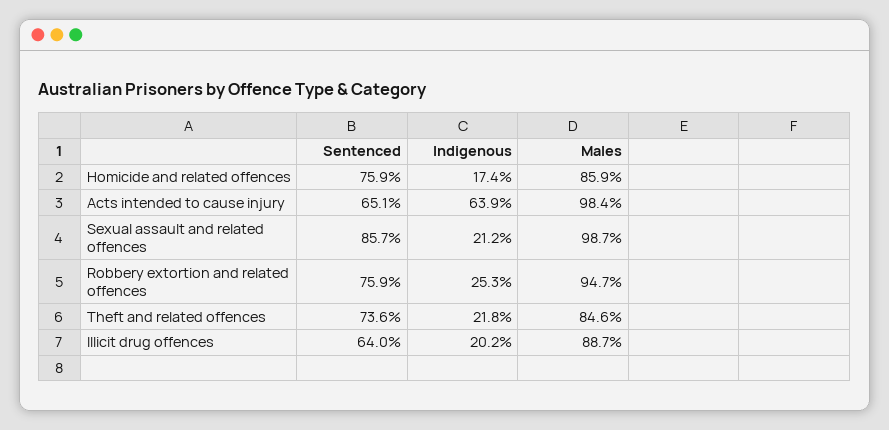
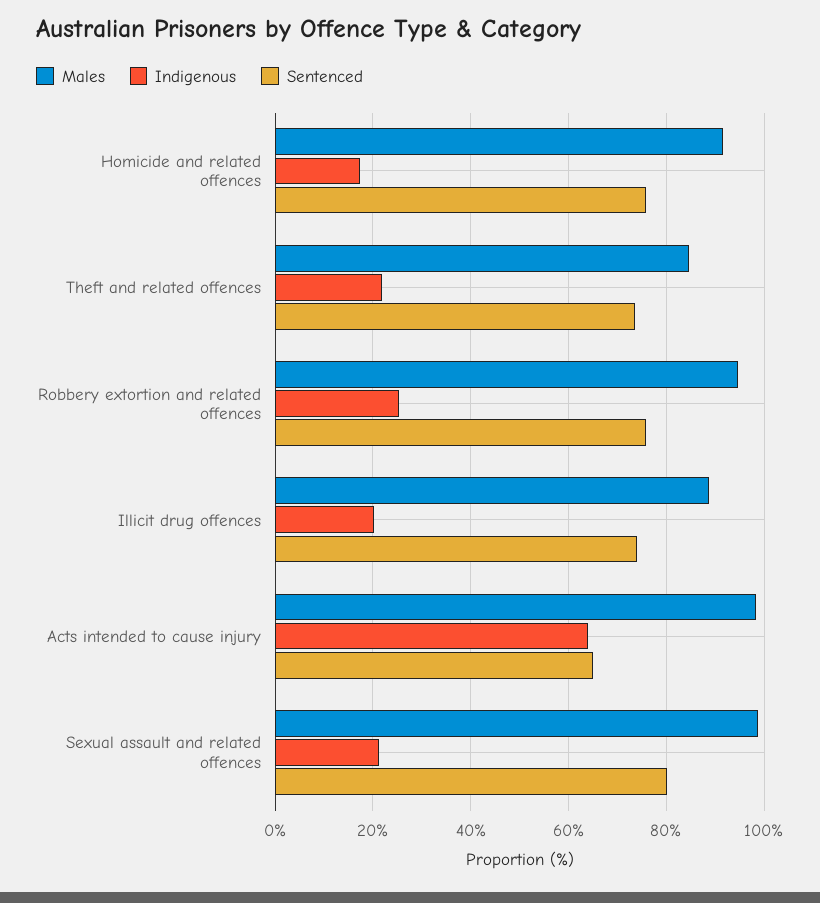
Males, Homicide and related offences: 85.9 -> 92
Sentenced, Sexual assault and related offences: 85.7 -> 80
Sentenced, Illicit drug offences: 64 -> 74

